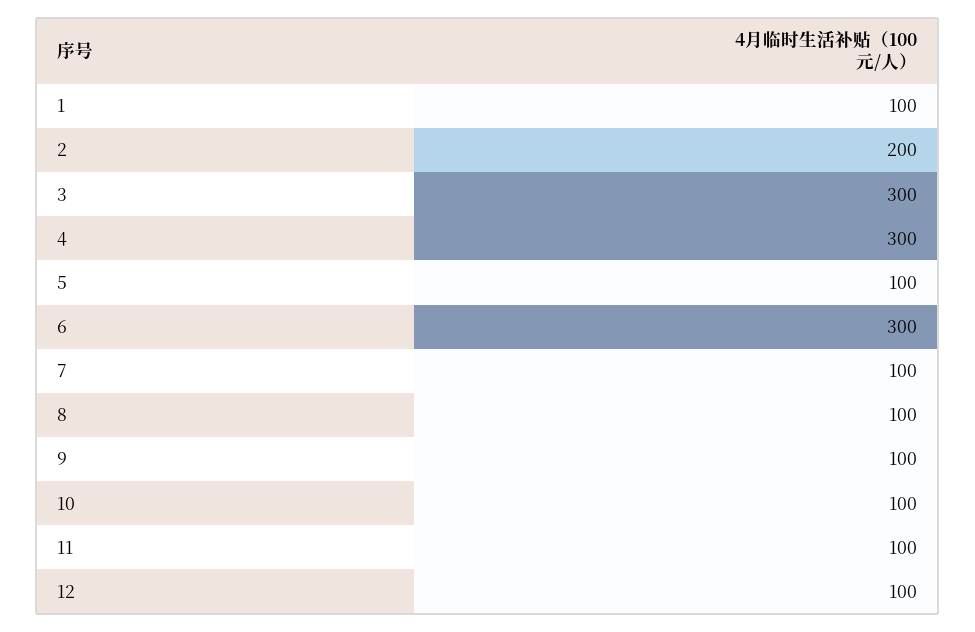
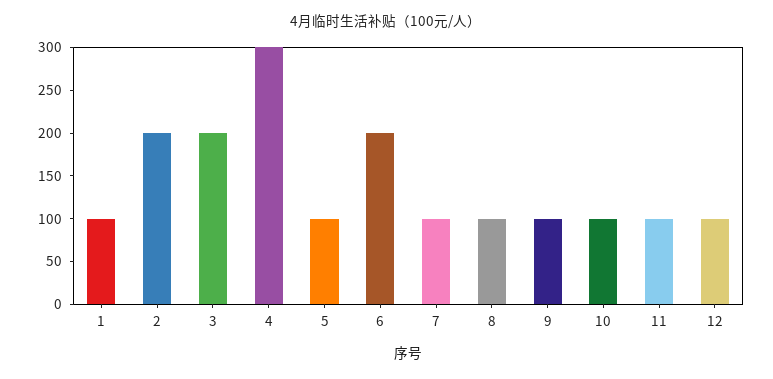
3: 300 -> 200
6: 300 -> 200

